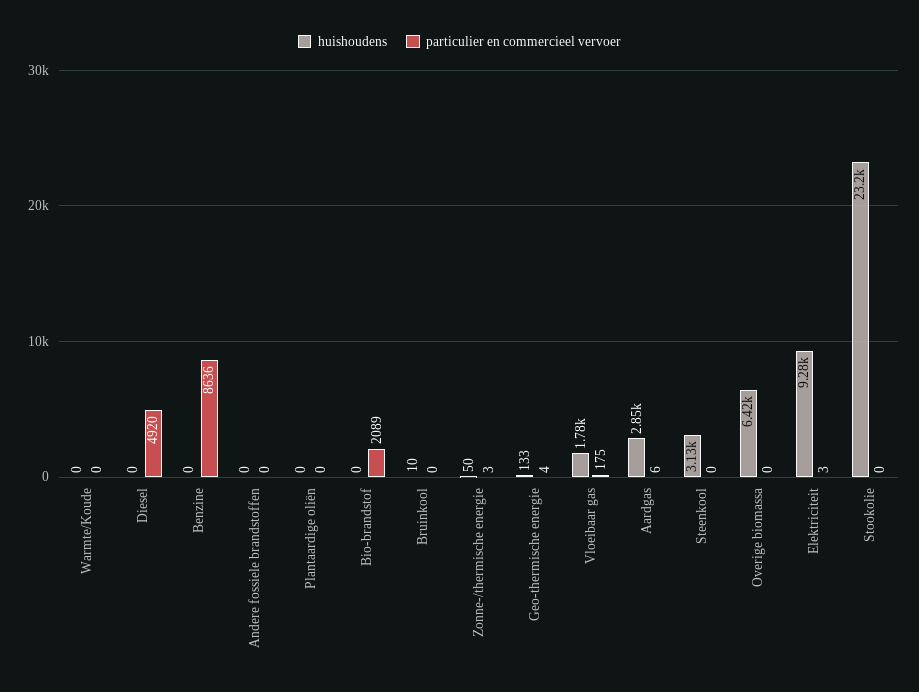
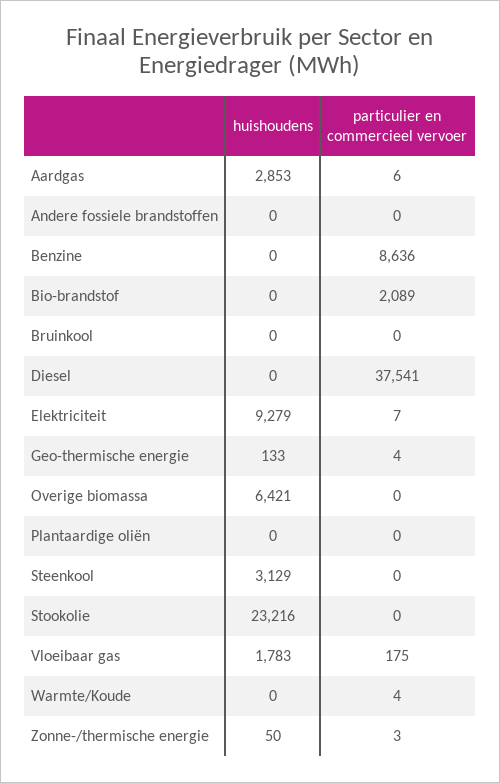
particulier en commercieel vervoer, Warmte/Koude: 0 -> 4
particulier en commercieel vervoer, Diesel: 4920 -> 37541
huishoudens, Bruinkool: 10 -> 0
particulier en commercieel vervoer, Elektriciteit: 3 -> 7

